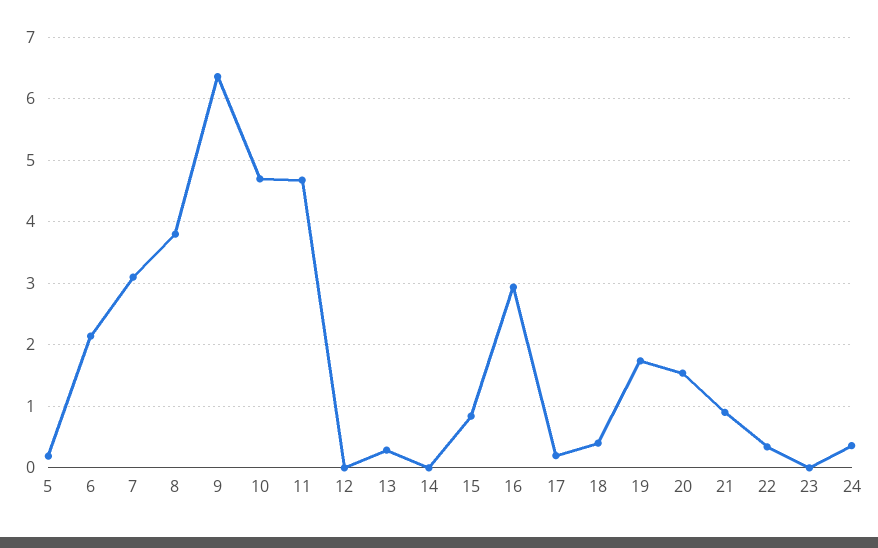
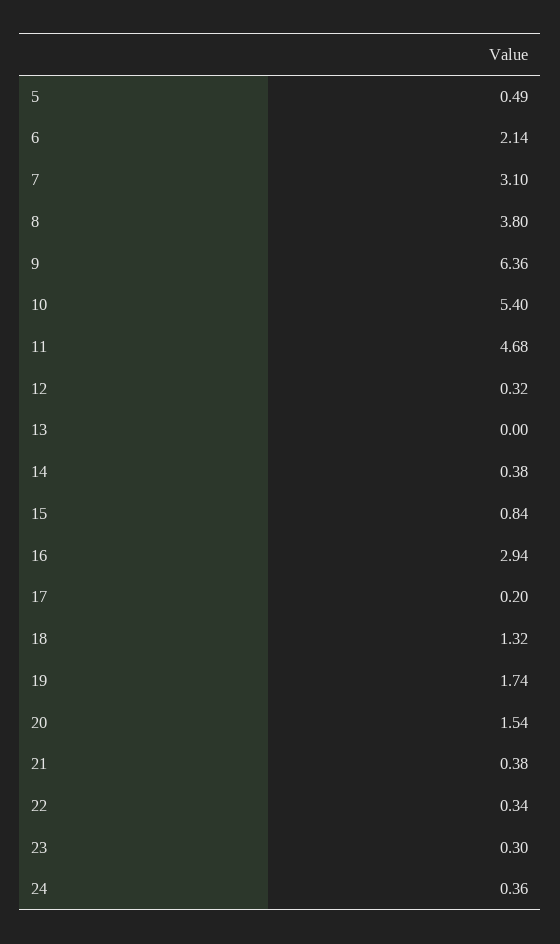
5: 0.2 -> 0.49
10: 4.7 -> 5.4
12: 0 -> 0.32
13: 0.3 -> 0
14: 0 -> 0.38
18: 0.4 -> 1.32
21: 0.9 -> 0.38
23: 0 -> 0.3

